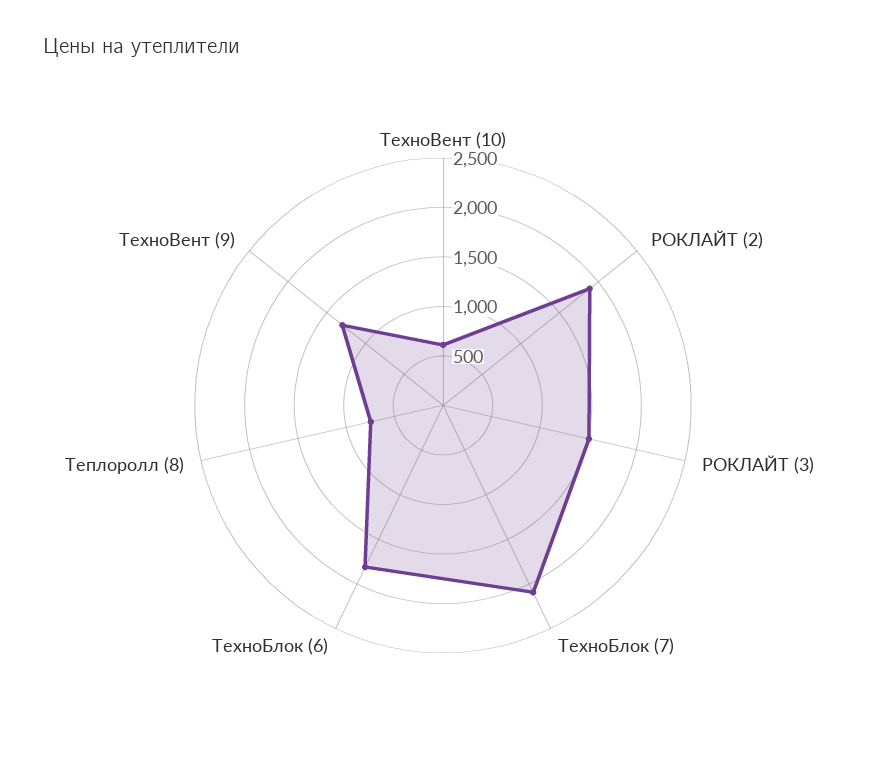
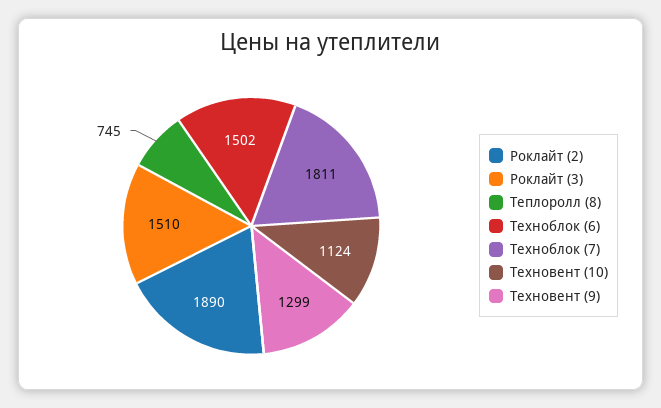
ТехноВент (10): 600 -> 1124
ТехноБлок (7): 2100 -> 1811
ТехноБлок (6): 1800 -> 1502

